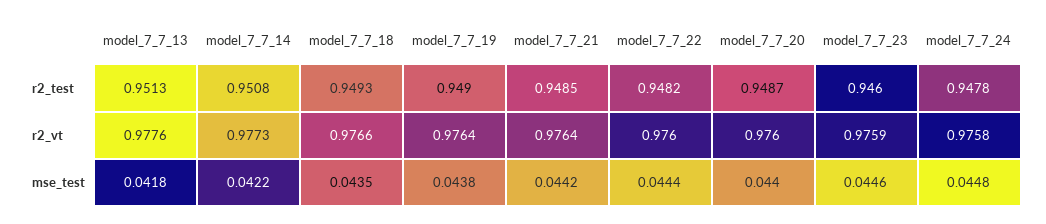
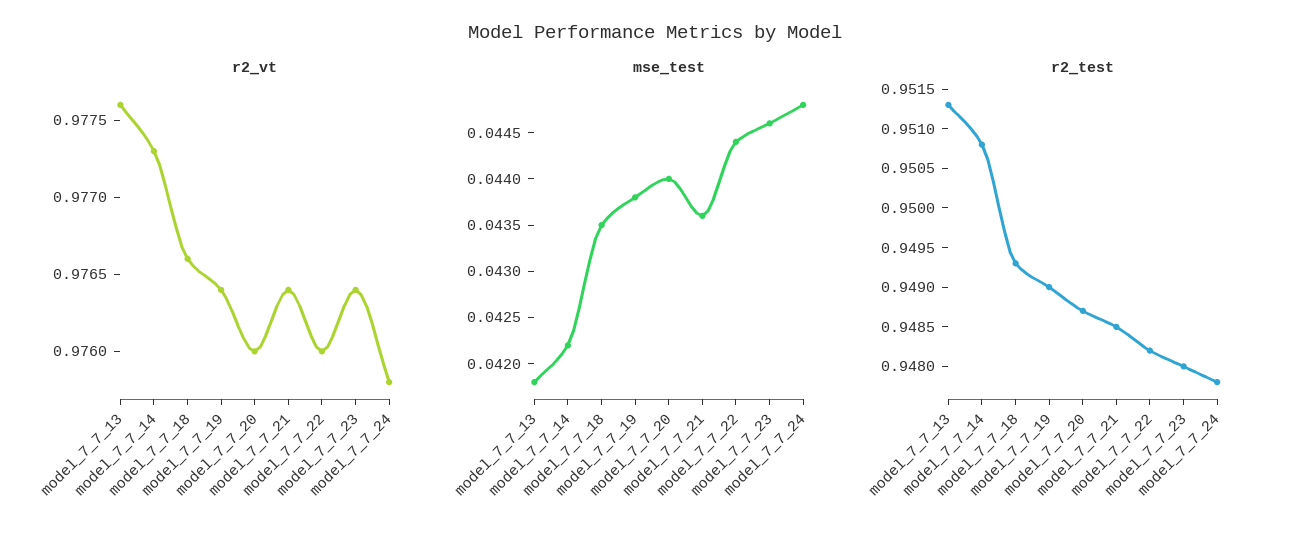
r2_test, model_7_7_23: 0.946 -> 0.948
r2_vt, model_7_7_23: 0.9759 -> 0.9764
mse_test, model_7_7_21: 0.0442 -> 0.0436

